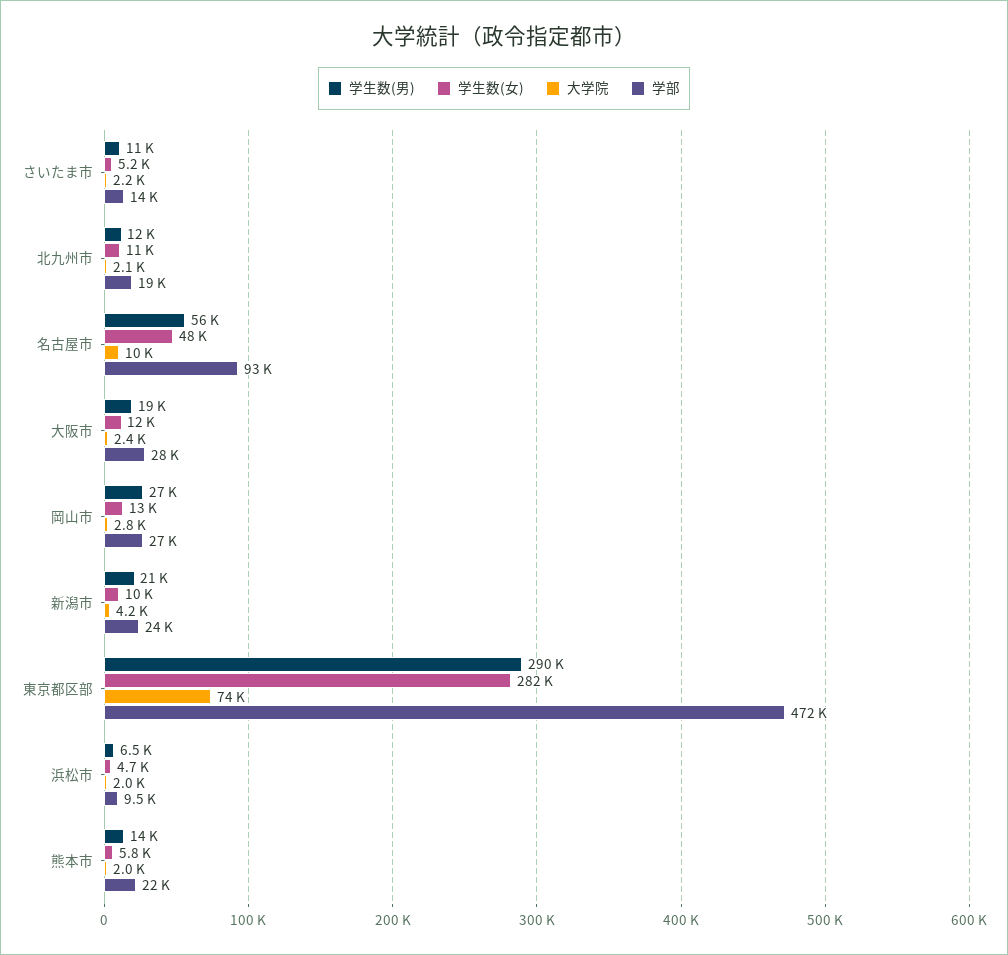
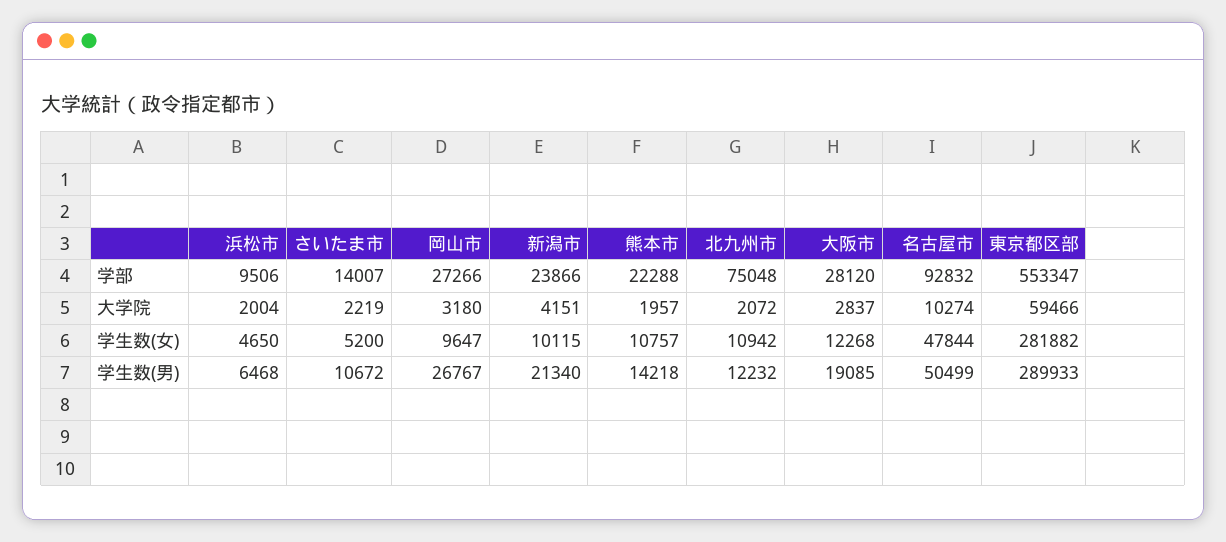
学部, 北九州市: 19000 -> 75048
学生数(男), 名古屋市: 56000 -> 50499
大学院, 大阪市: 2400 -> 2837
学生数(女), 岡山市: 13000 -> 9647
大学院, 岡山市: 2800 -> 3180
大学院, 東京都区部: 74000 -> 59466
学部, 東京都区部: 472000 -> 553347
学生数(女), 熊本市: 5800 -> 10757

